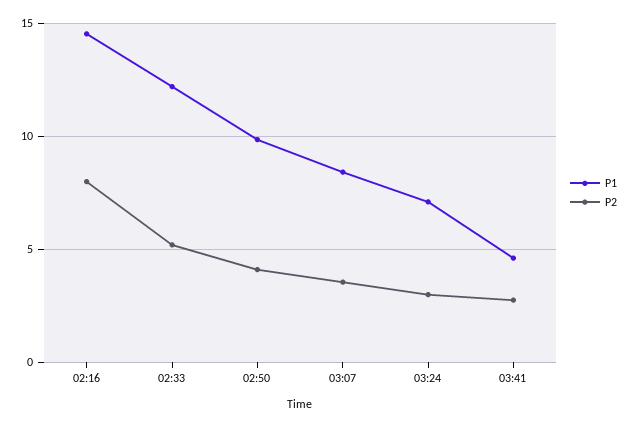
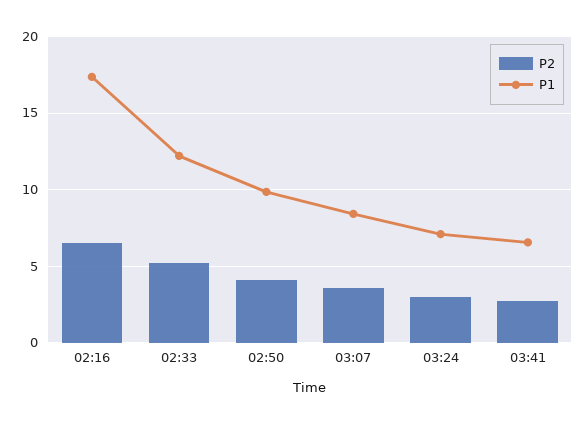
P1, 02:16: 14.5 -> 17.5
P2, 02:16: 8 -> 6.5
P1, 03:41: 4.5 -> 6.5

